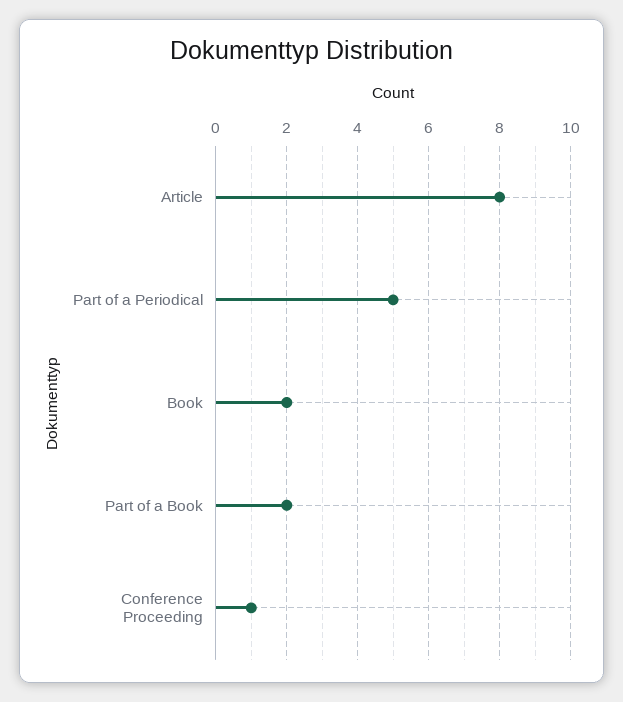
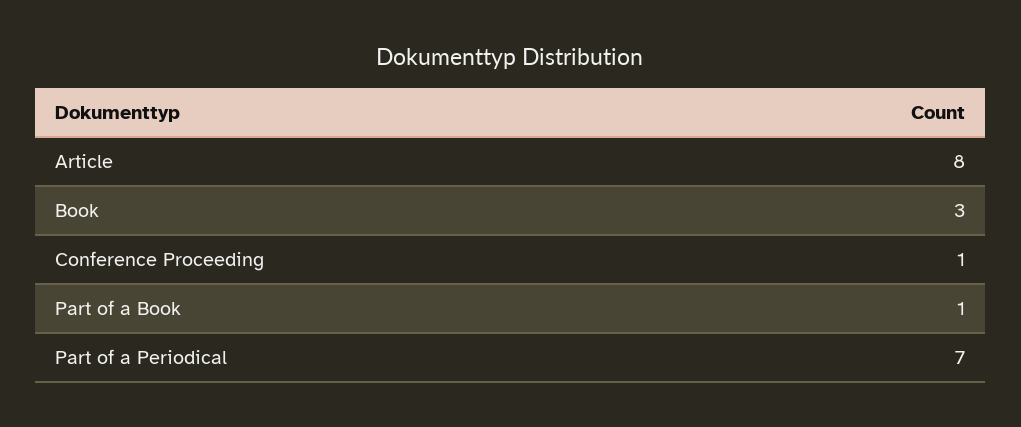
Part of a Periodical: 5 -> 7
Book: 2 -> 3
Part of a Book: 2 -> 1

